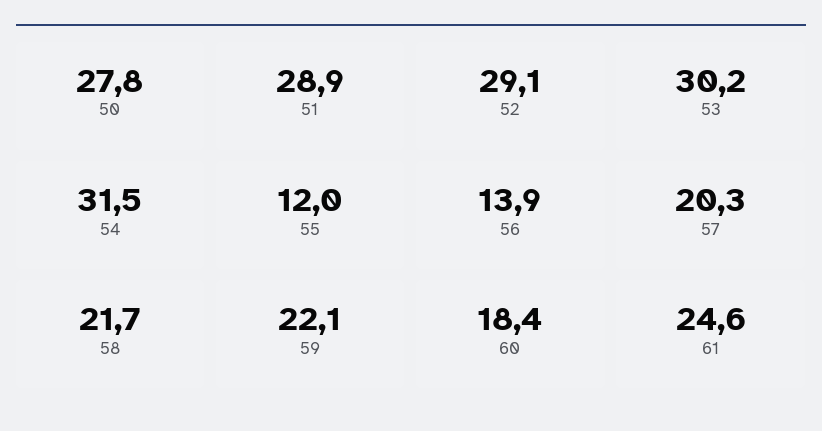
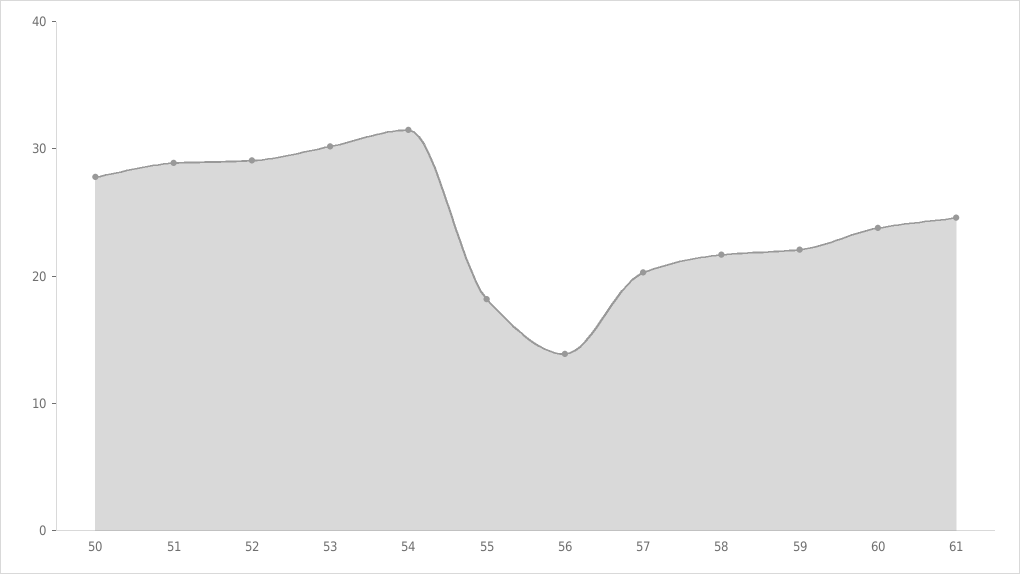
55: 12 -> 18
60: 18.4 -> 24

